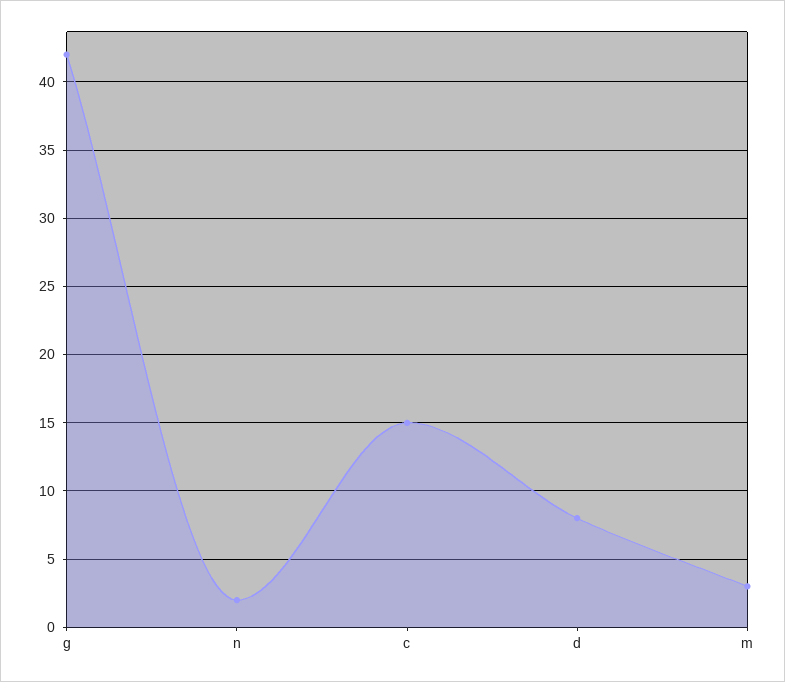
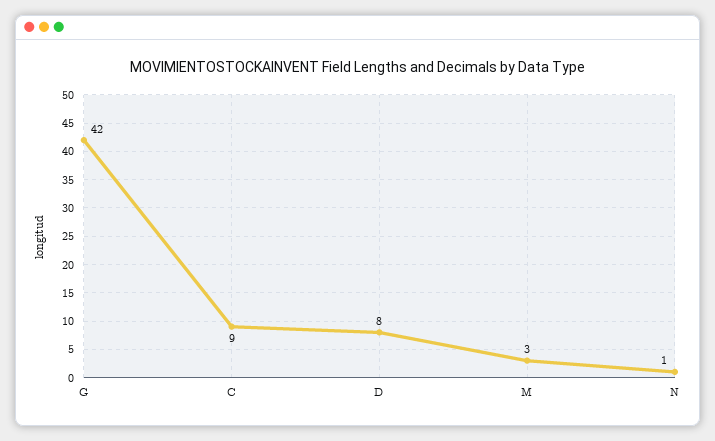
n: 2 -> 1
c: 15 -> 9

